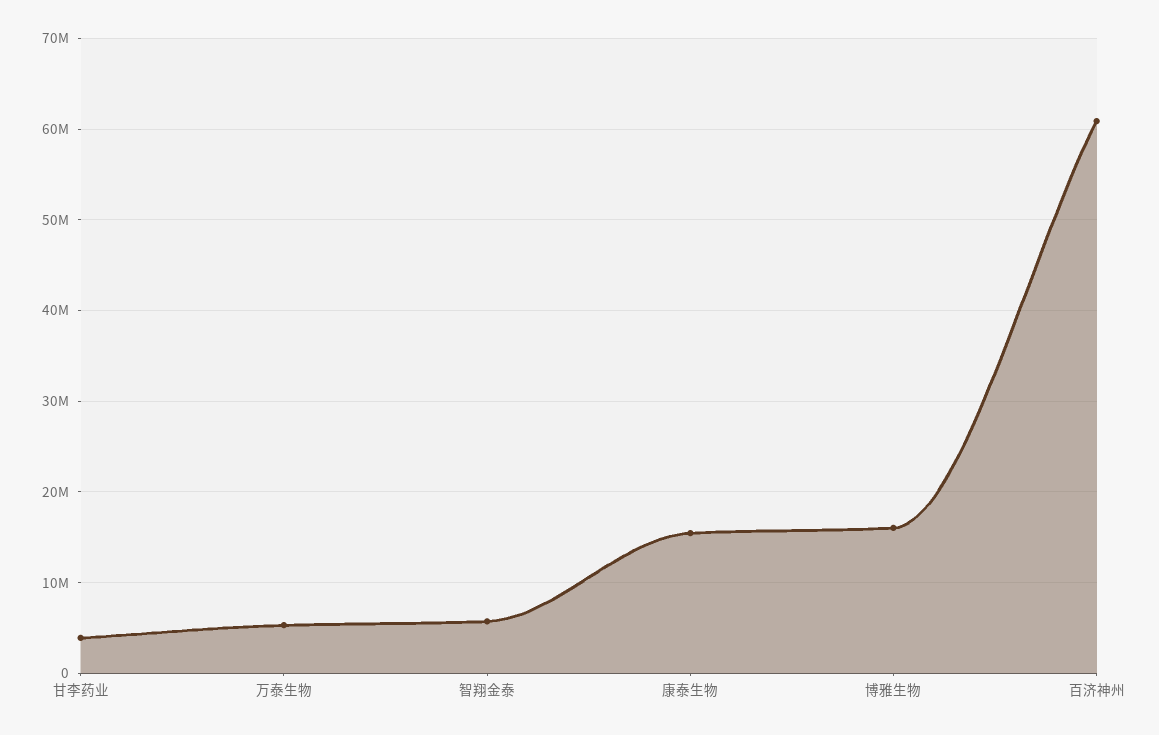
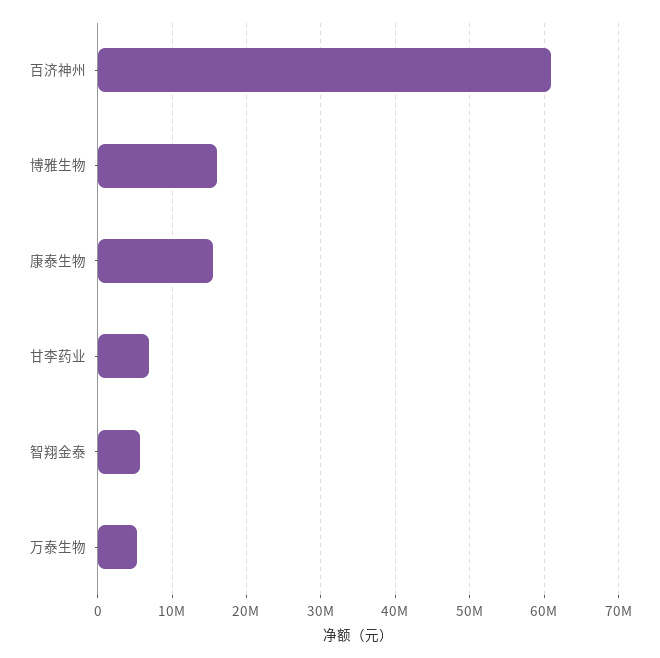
甘李药业: 4000000 -> 7000000

